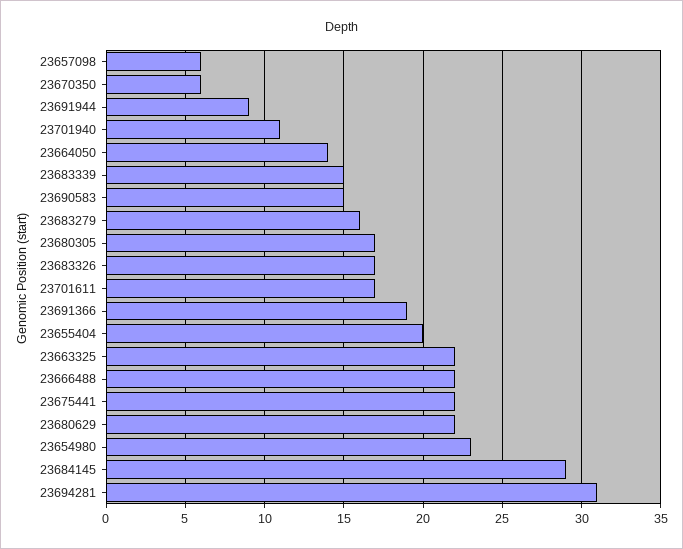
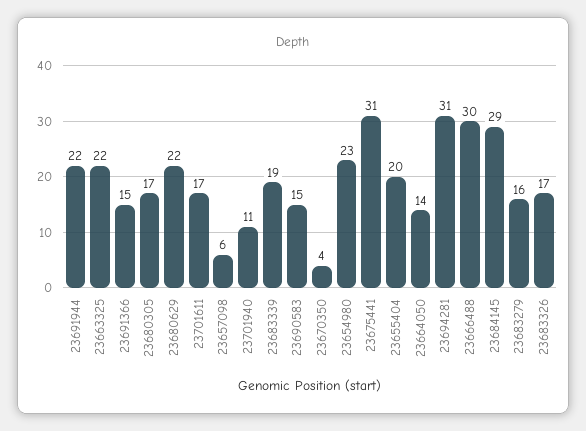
23670350: 6 -> 4
23691944: 9 -> 22
23683339: 15 -> 19
23691366: 19 -> 15
23666488: 22 -> 30
23675441: 22 -> 31

